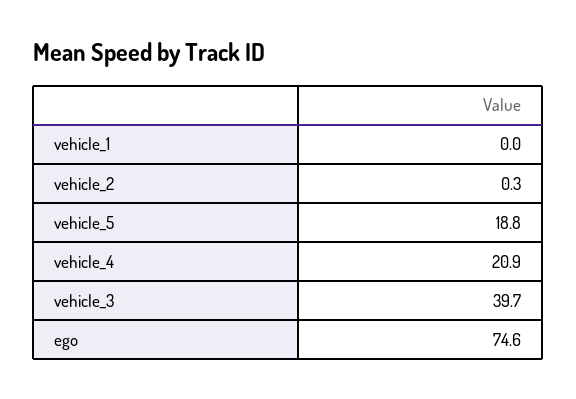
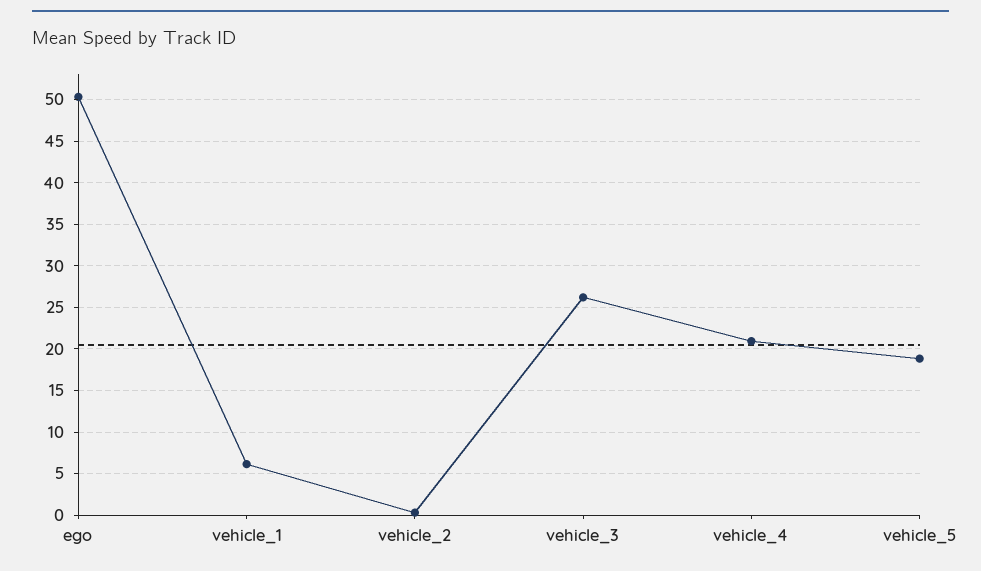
vehicle_1: 0 -> 6
vehicle_3: 39.7 -> 26
ego: 74.6 -> 50

